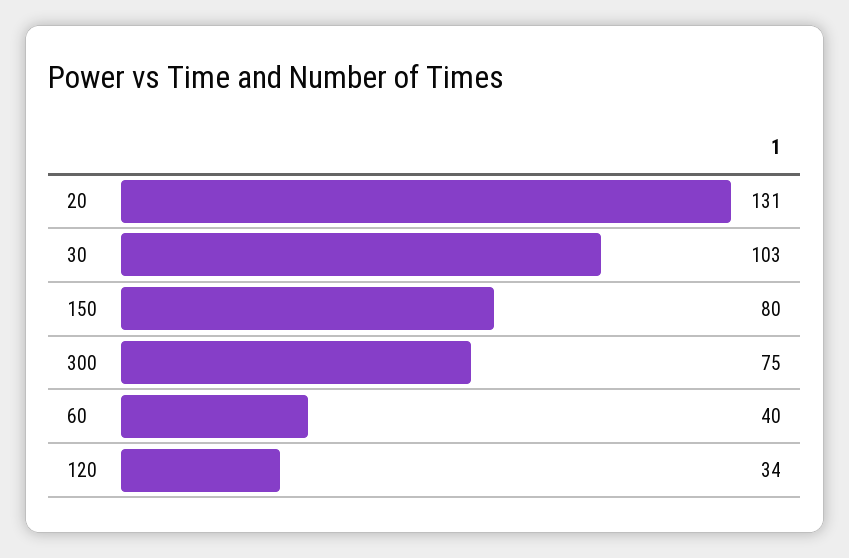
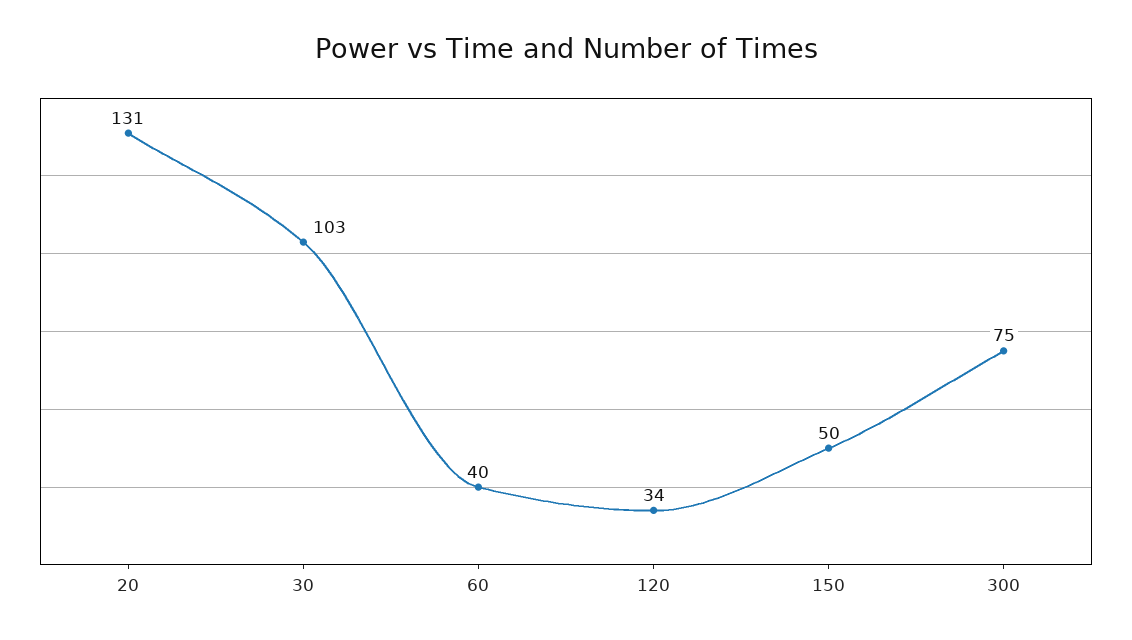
150: 80 -> 50

